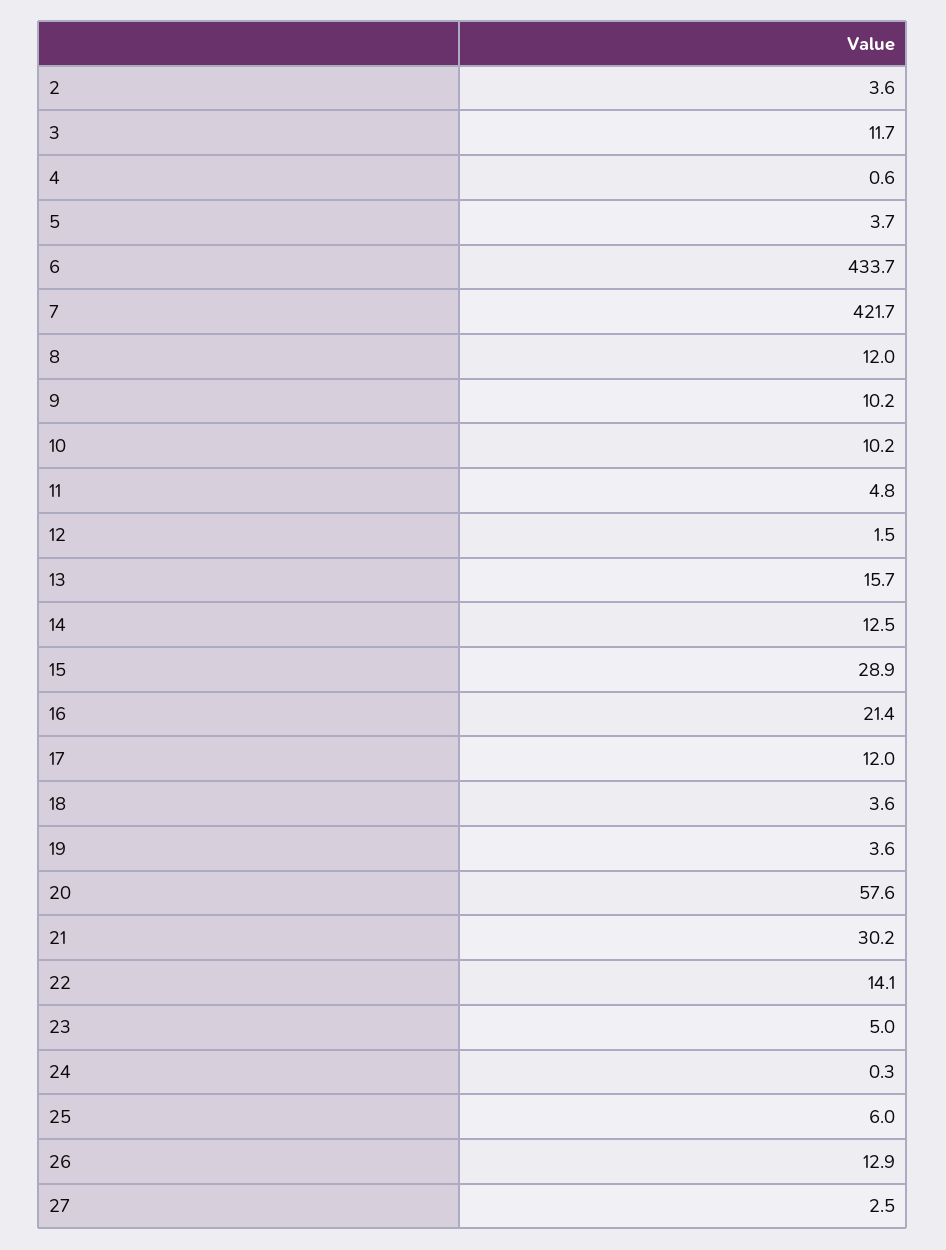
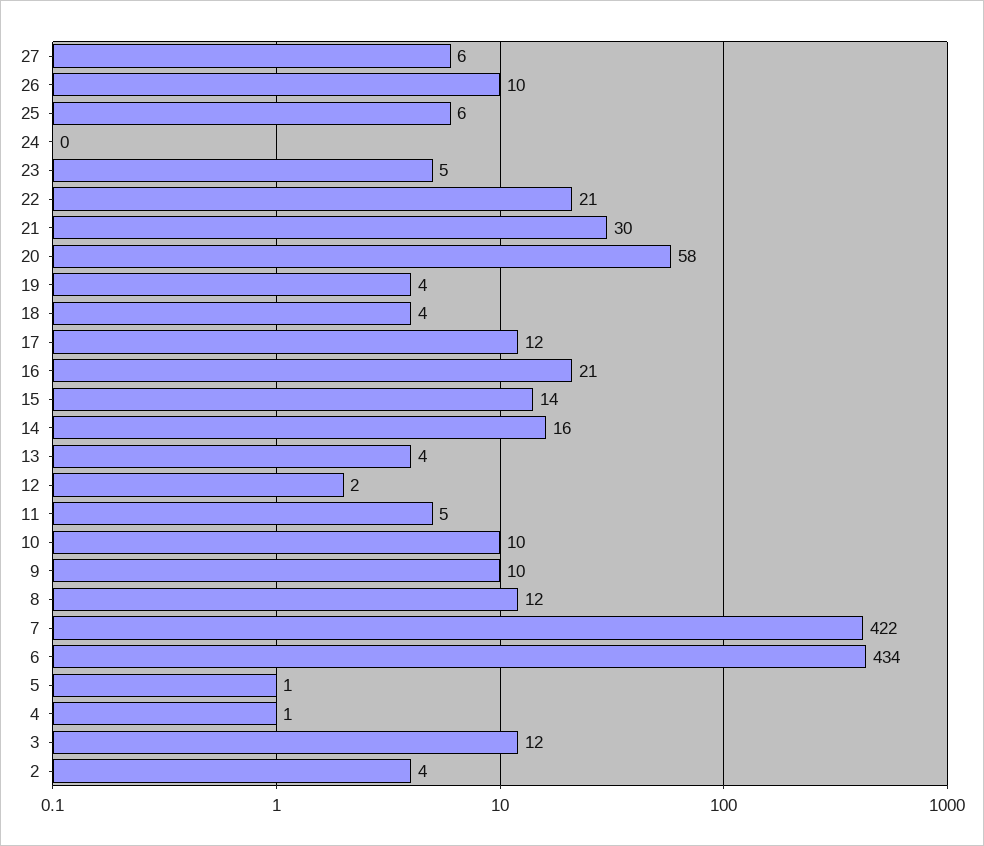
5: 3.7 -> 1
13: 15.7 -> 4
14: 12.5 -> 16
15: 28.9 -> 14
22: 14.1 -> 21
26: 12.9 -> 10
27: 2.5 -> 6

